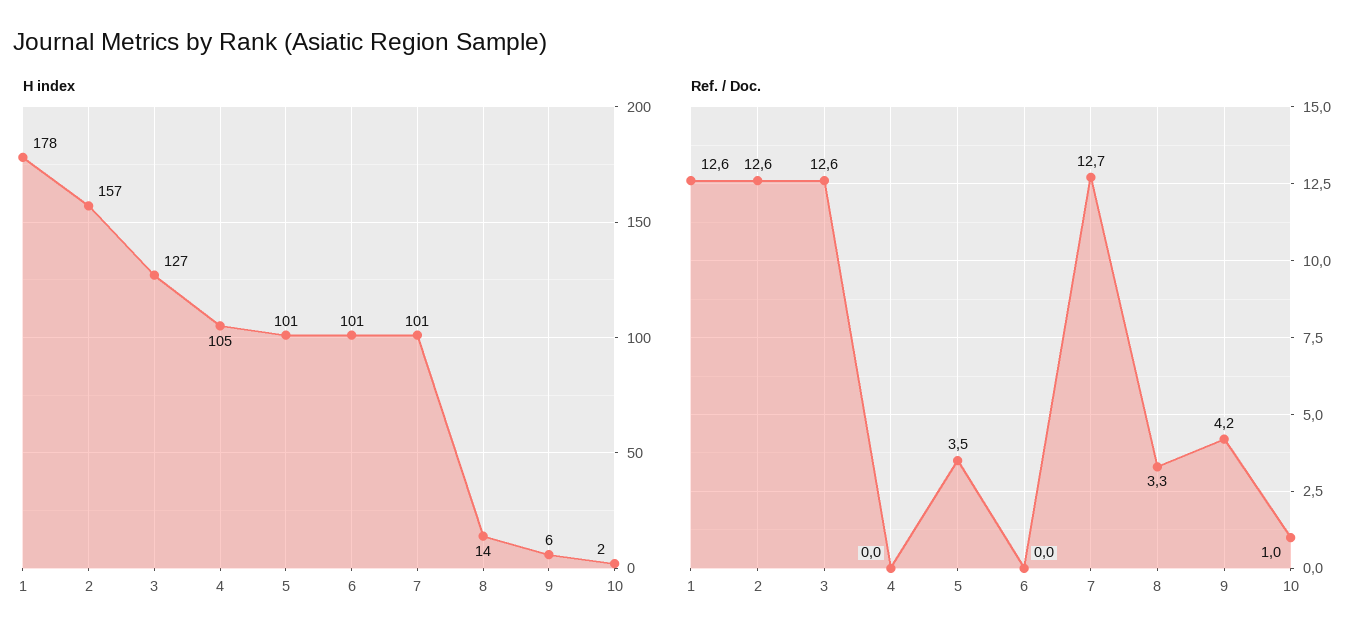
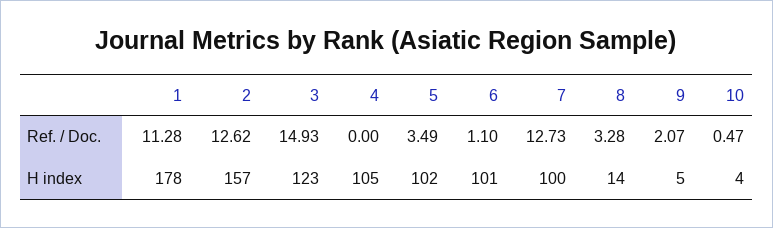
H index, 3: 127 -> 123
H index, 5: 101 -> 102
H index, 7: 101 -> 100
H index, 9: 6 -> 5
H index, 10: 2 -> 4
Ref. / Doc., 1: 12.6 -> 11.28
Ref. / Doc., 3: 12.6 -> 14.93
Ref. / Doc., 6: 0 -> 1.1
Ref. / Doc., 9: 4.2 -> 2.07
Ref. / Doc., 10: 1 -> 0.47

